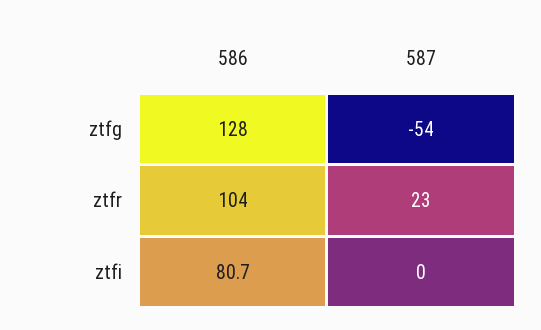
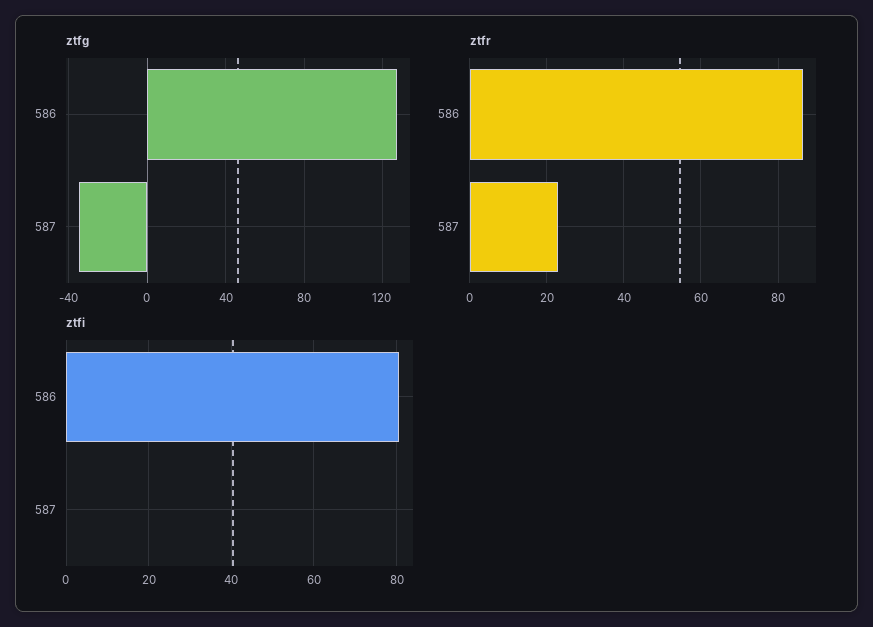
ztfg, 587: -54 -> -35
ztfr, 586: 104 -> 86

